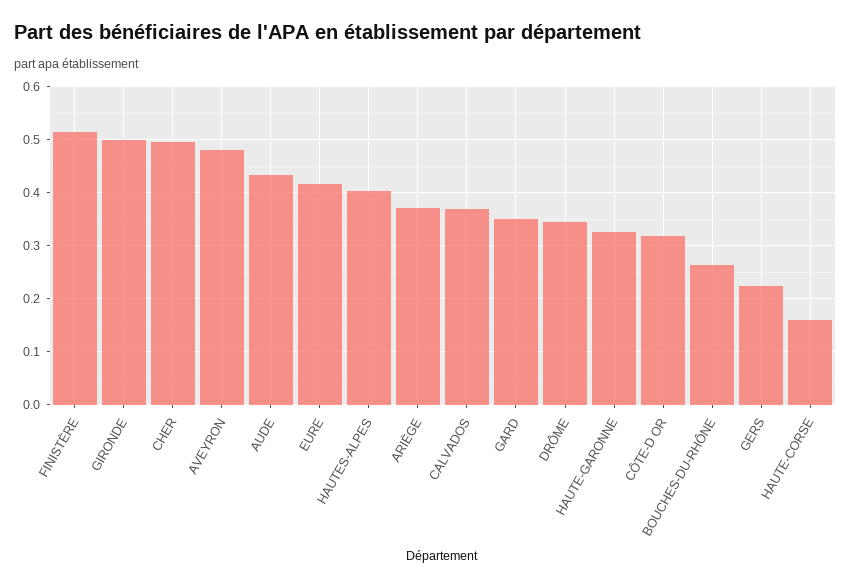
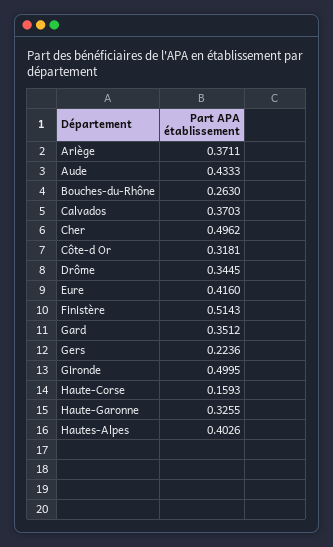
AVEYRON: 0.48 -> none

